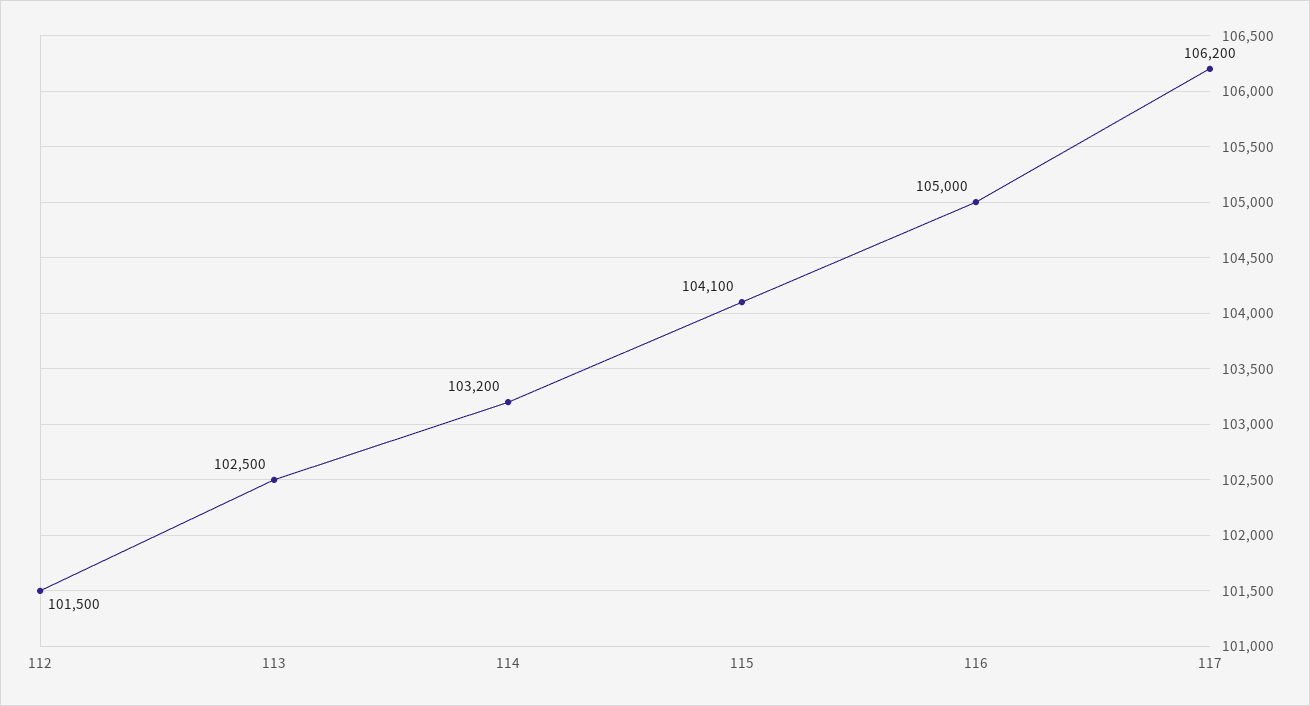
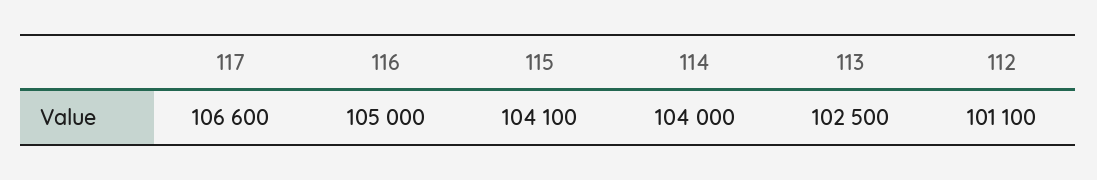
112: 101500 -> 101100
114: 103200 -> 104000
117: 106200 -> 106600

